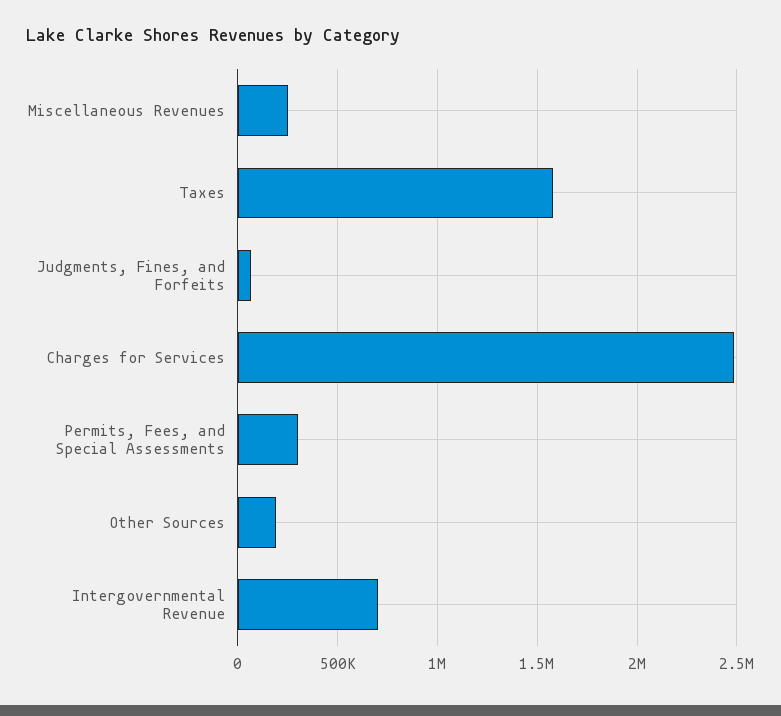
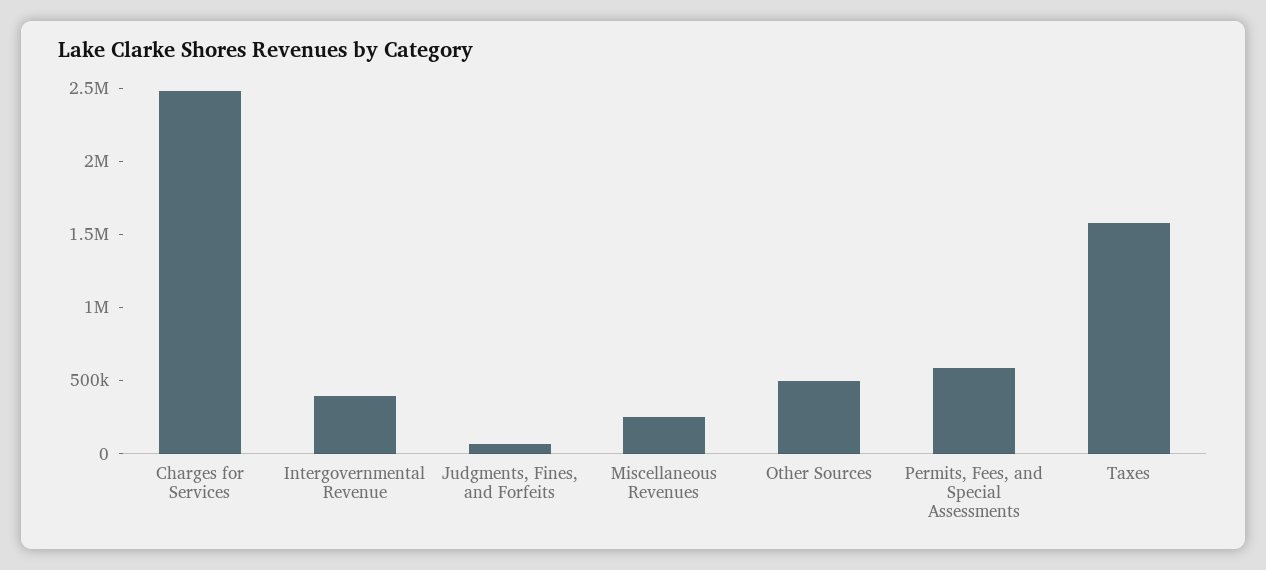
Permits, Fees, and Special Assessments: 300000 -> 600000
Other Sources: 200000 -> 500000
Intergovernmental Revenue: 700000 -> 400000

